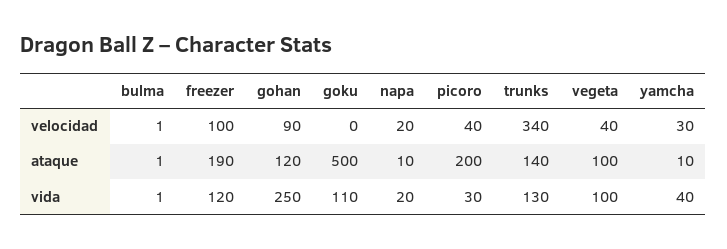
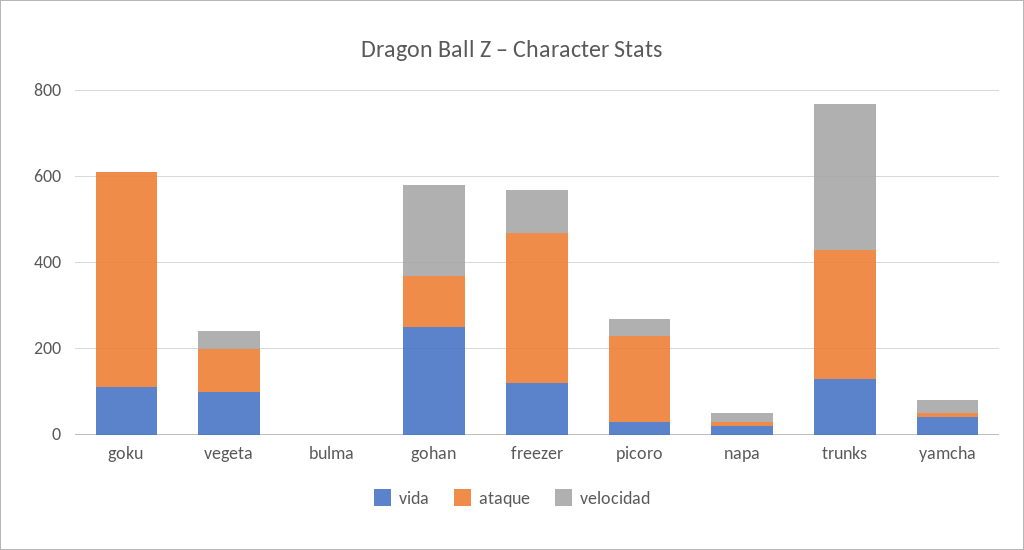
velocidad, gohan: 90 -> 200
ataque, freezer: 190 -> 350
ataque, trunks: 140 -> 300

